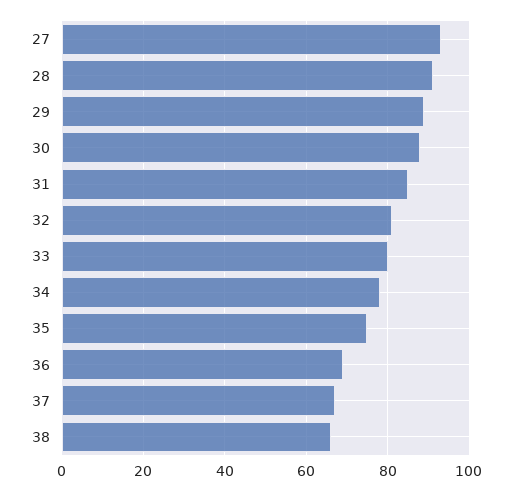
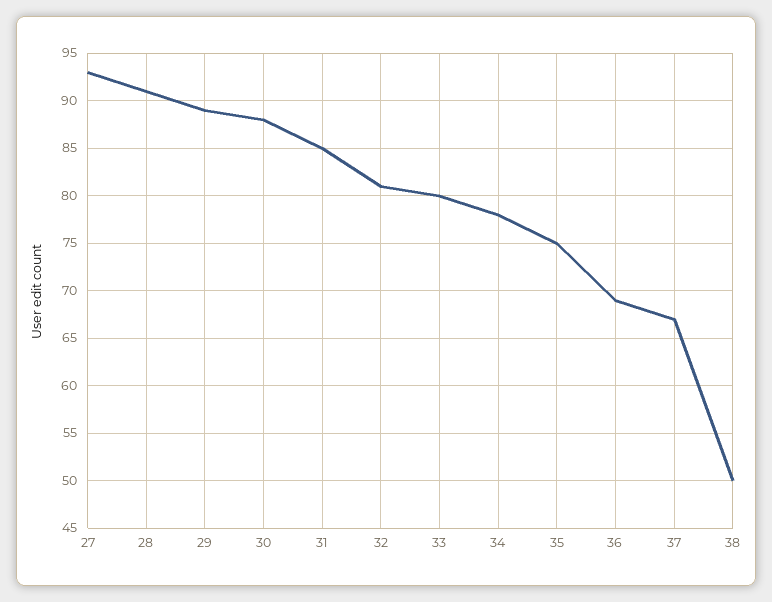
38: 65 -> 50

